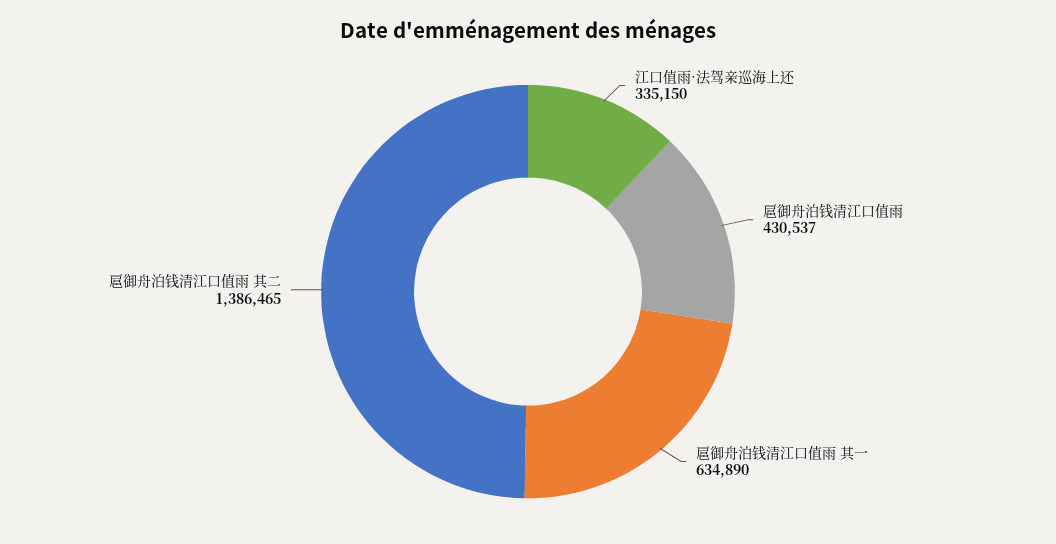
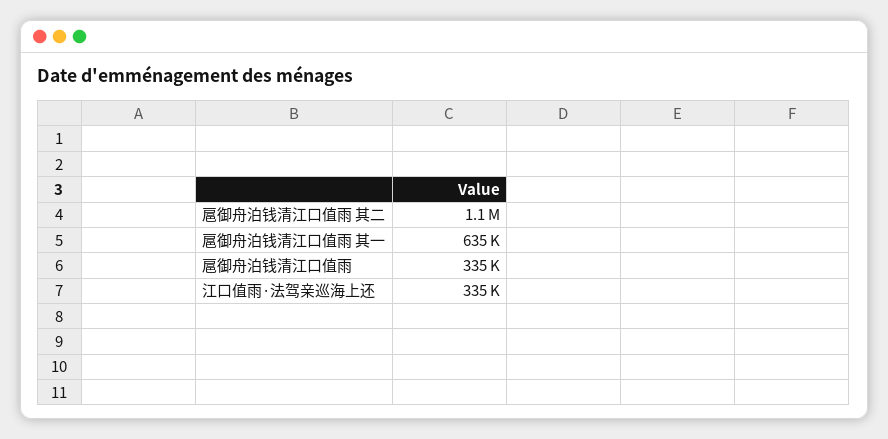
扈御舟泊钱清江口值雨: 430537 -> 335000
扈御舟泊钱清江口值雨 其二: 1386465 -> 1100000

